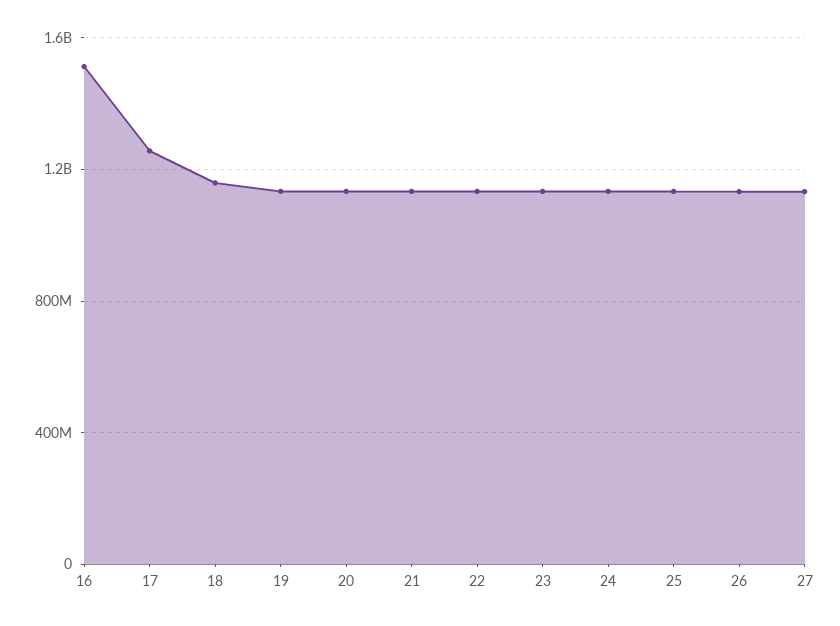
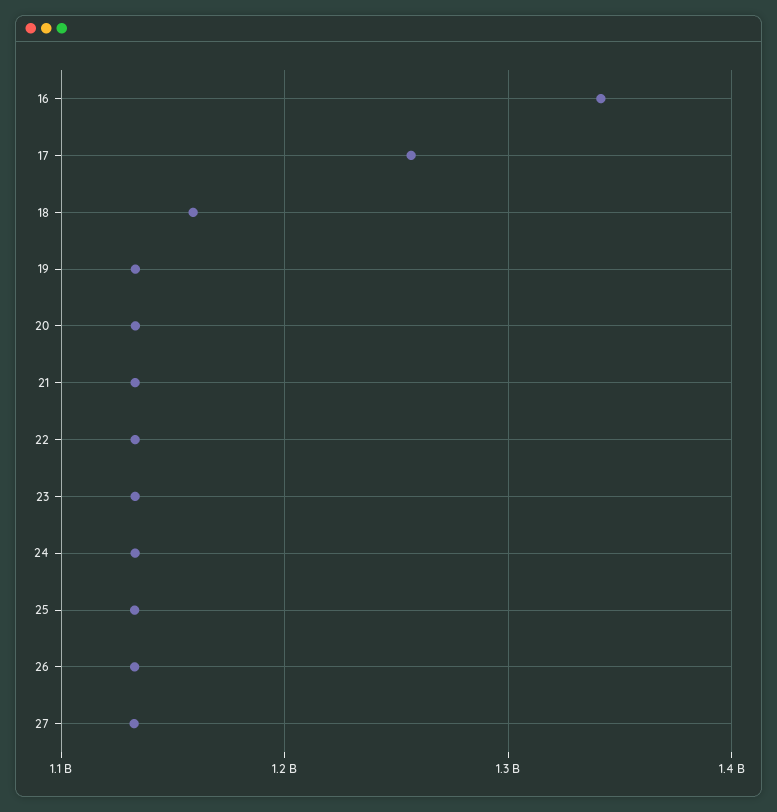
16: 1500000000 -> 1340000000

